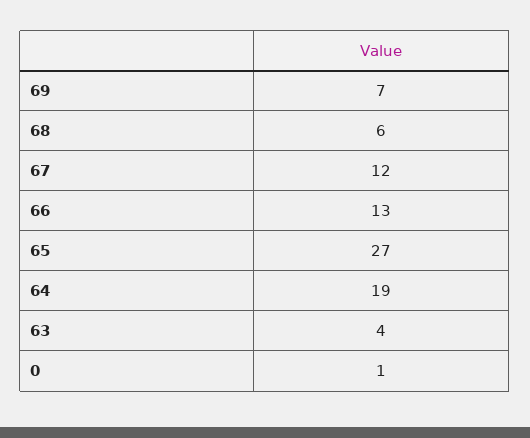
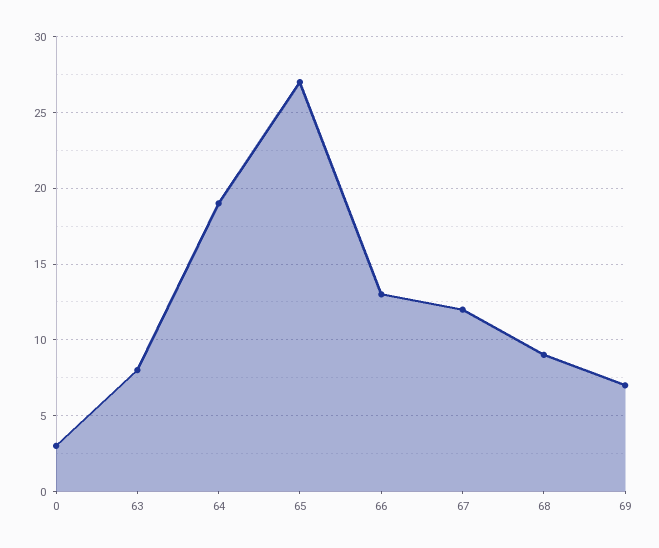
68: 6 -> 9
63: 4 -> 8
0: 1 -> 3

